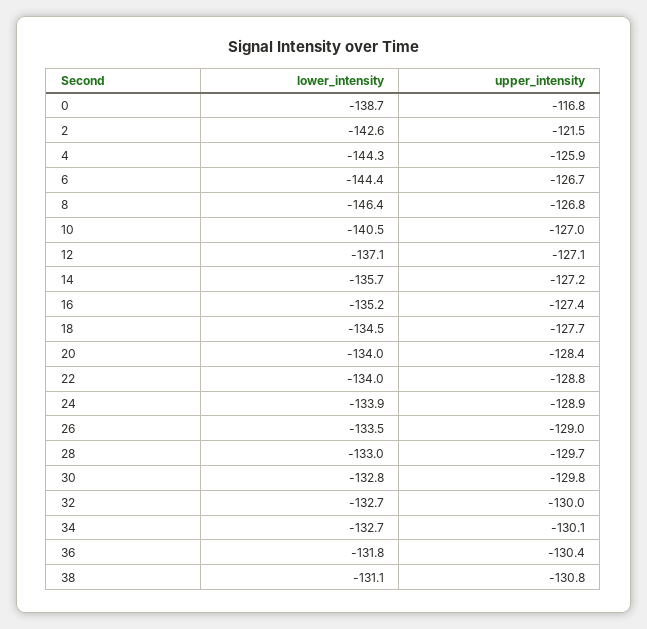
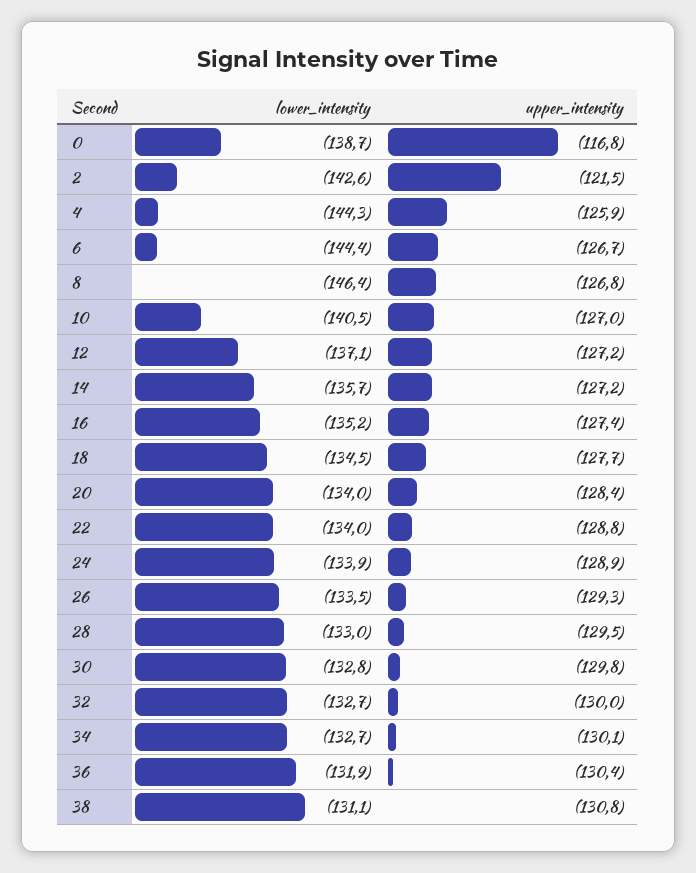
upper_intensity, 12: -127.1 -> -127.2
upper_intensity, 26: -129 -> -129.3
upper_intensity, 28: -129.7 -> -129.5
lower_intensity, 36: -131.8 -> -131.9

